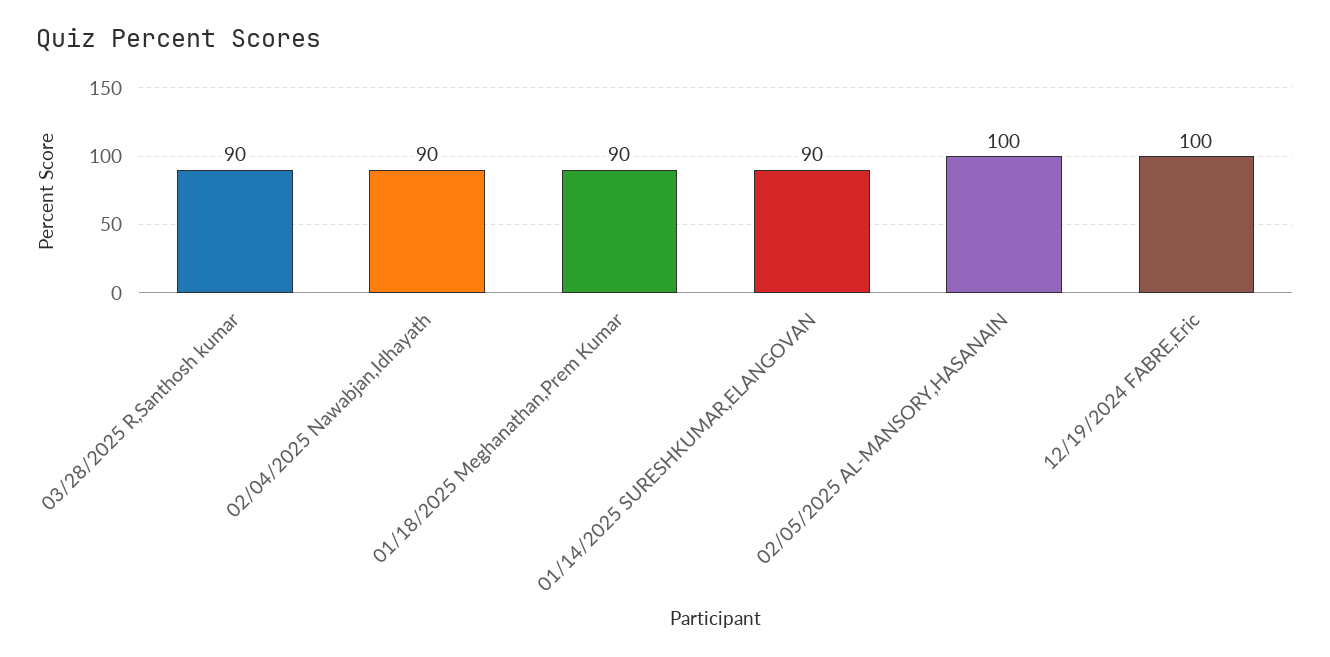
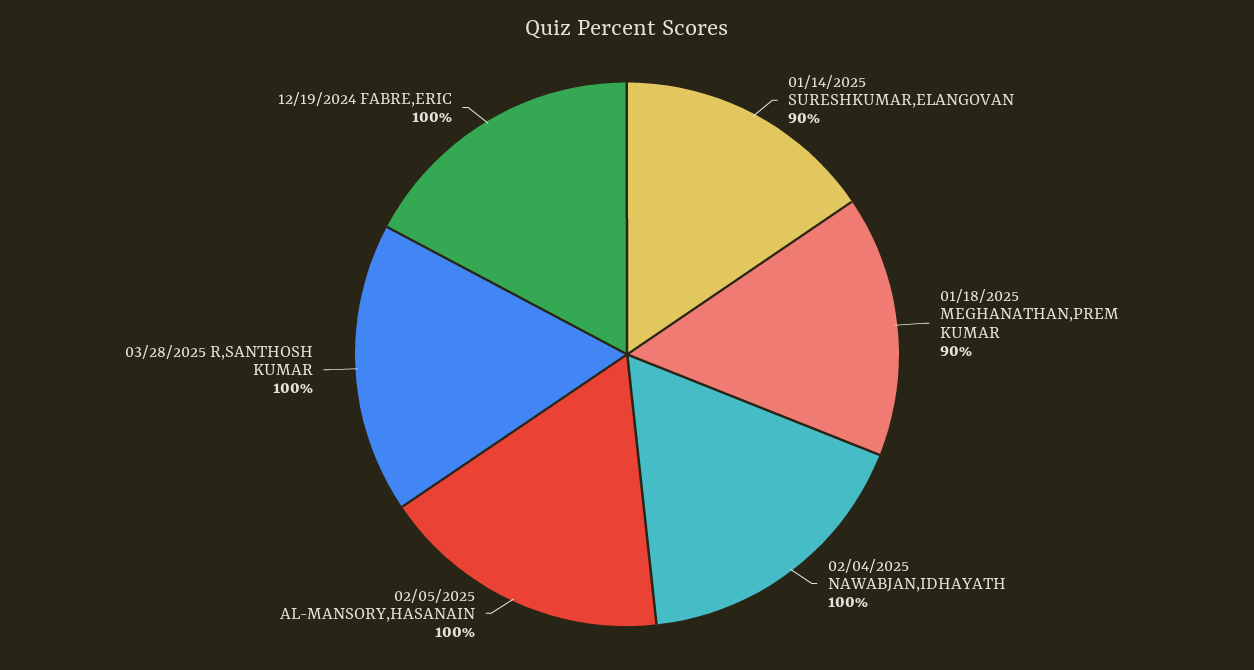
03/28/2025 R,Santhosh kumar: 90 -> 100
02/04/2025 Nawabjan,Idhayath: 90 -> 100

